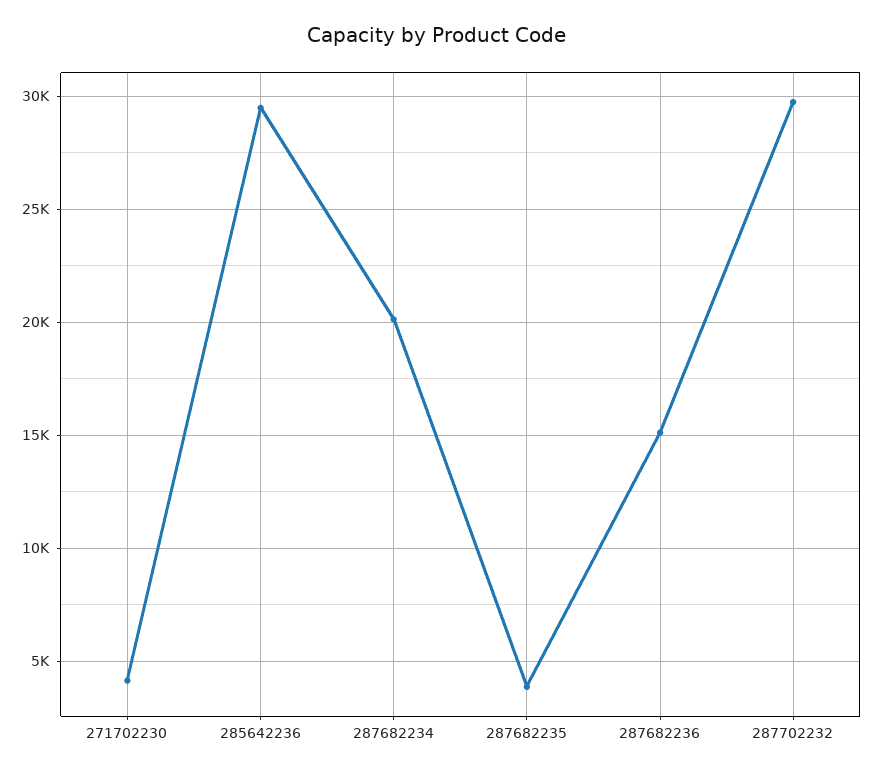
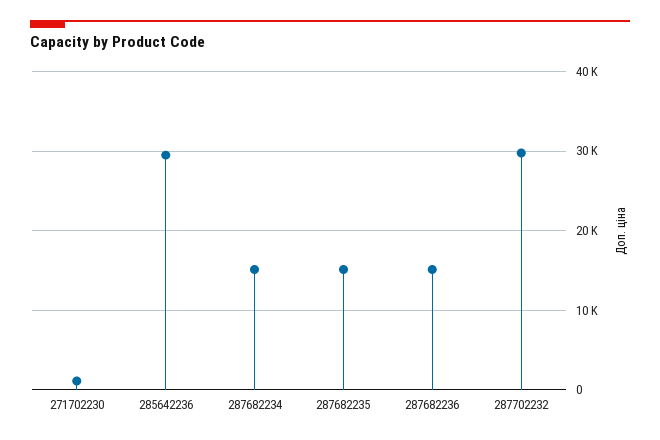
271702230: 4000 -> 1000
287682234: 20000 -> 15000
287682235: 4000 -> 15000

